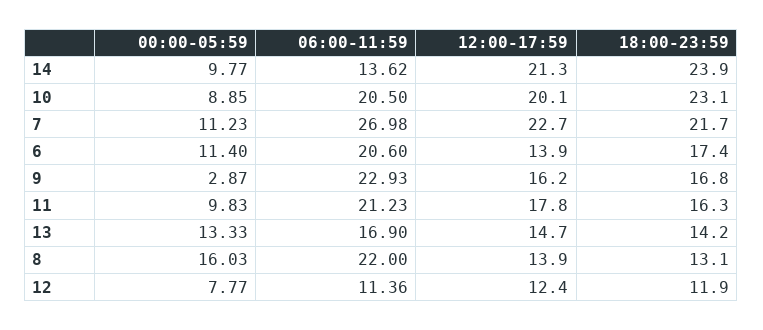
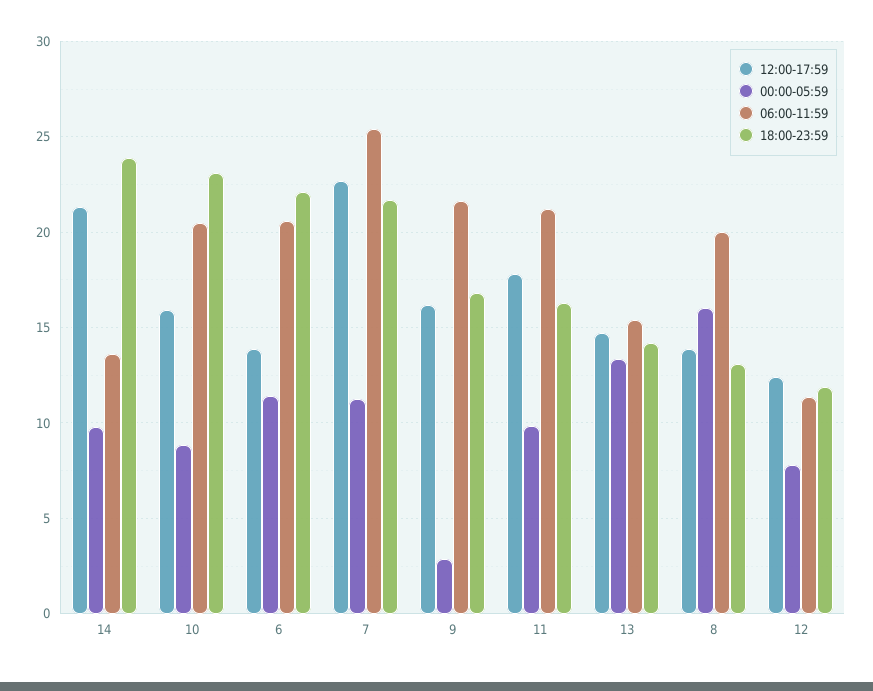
12:00-17:59, 10: 20.1 -> 16
06:00-11:59, 7: 26.98 -> 25.5
18:00-23:59, 6: 17.4 -> 22
06:00-11:59, 9: 22.93 -> 21.5
06:00-11:59, 13: 16.9 -> 15.5
06:00-11:59, 8: 22 -> 20

